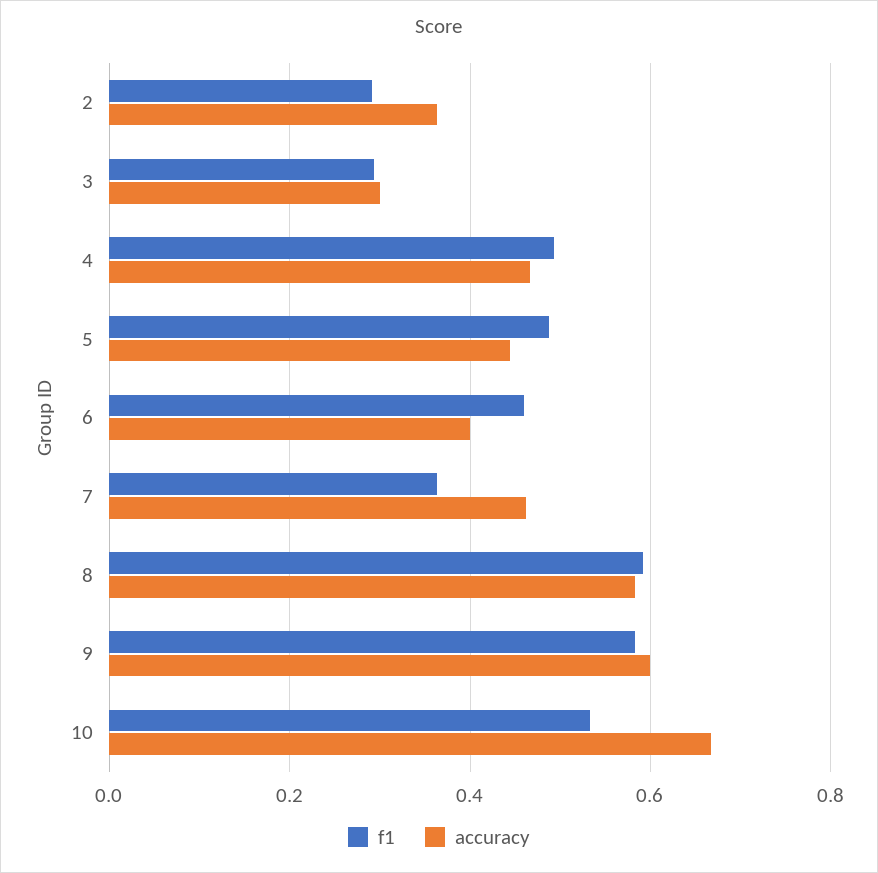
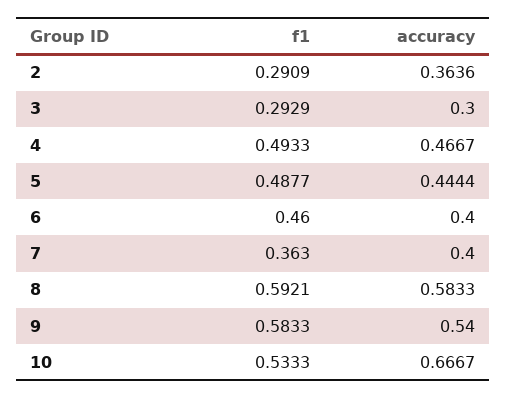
accuracy, 7: 0.46 -> 0.4
accuracy, 9: 0.6 -> 0.54

